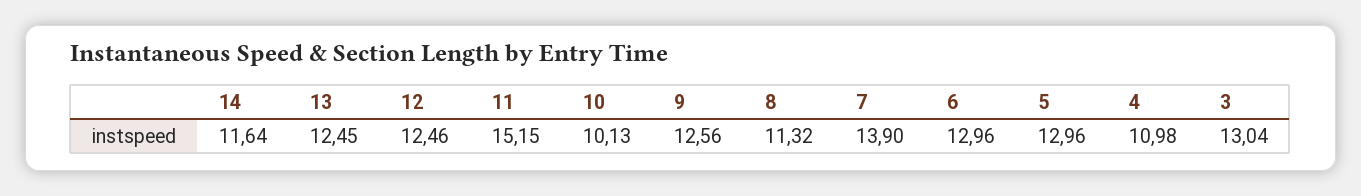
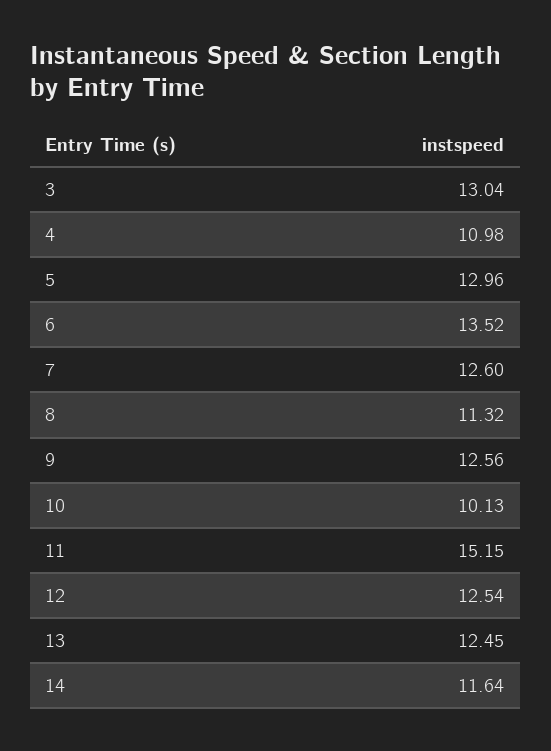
12: 12.46 -> 12.54
7: 13.9 -> 12.6
6: 12.96 -> 13.52

